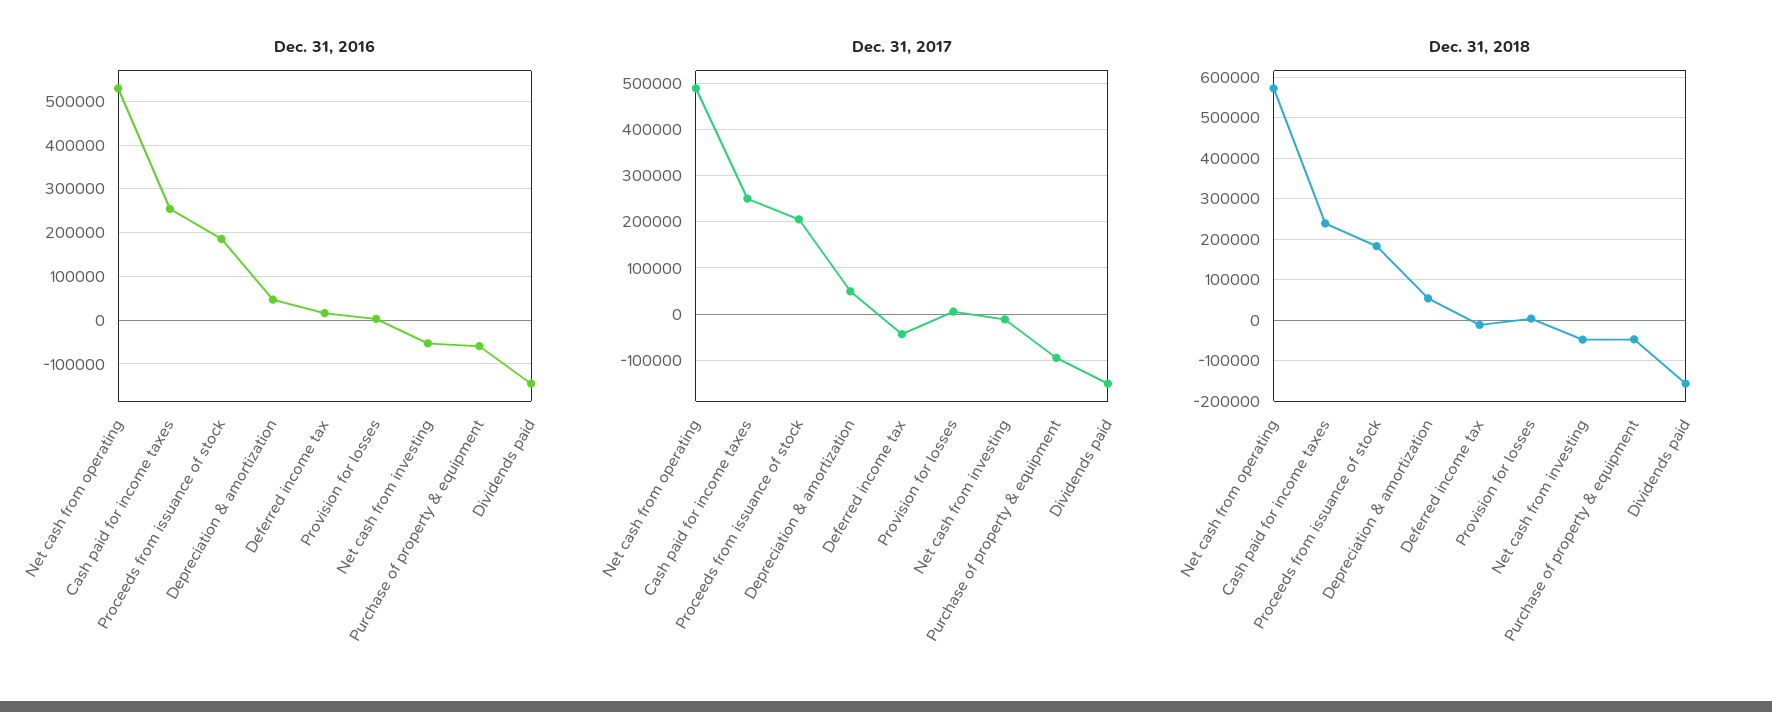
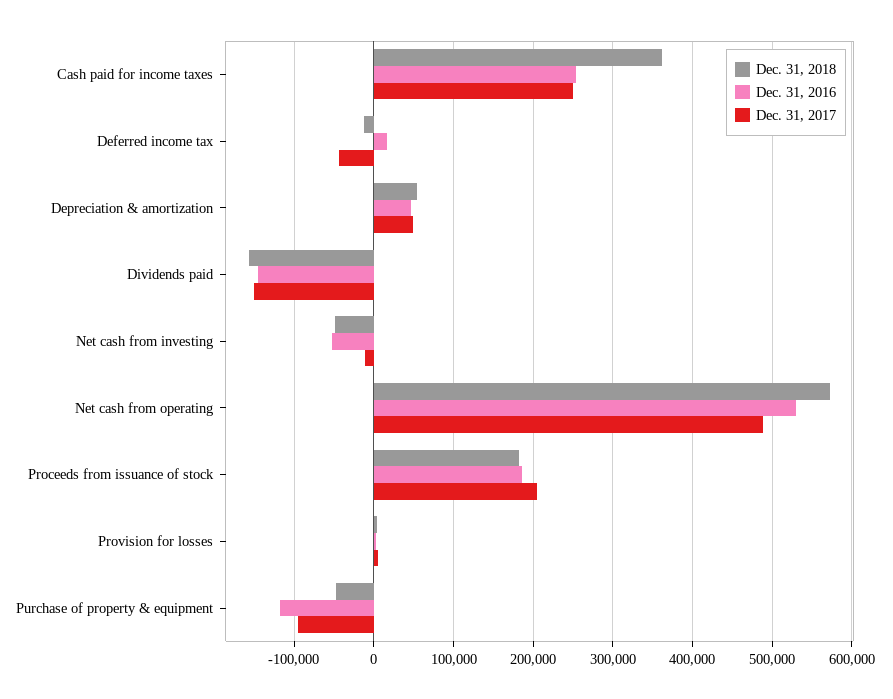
Dec. 31, 2016, Purchase of property & equipment: -60000 -> -120000
Dec. 31, 2018, Cash paid for income taxes: 240000 -> 360000

